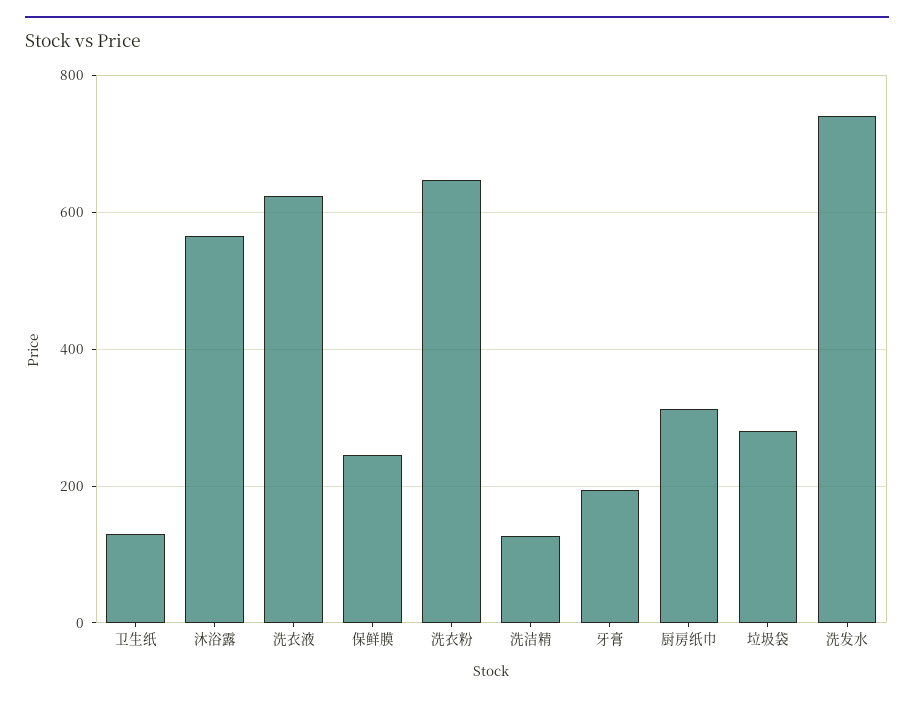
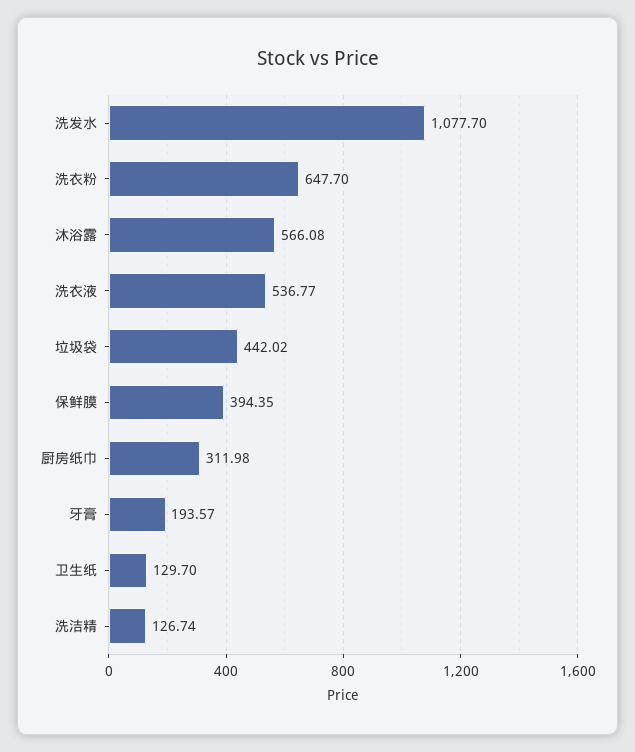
洗衣液: 620 -> 536.77
保鲜膜: 240 -> 394.35
垃圾袋: 280 -> 442.02
洗发水: 740 -> 1077.7

